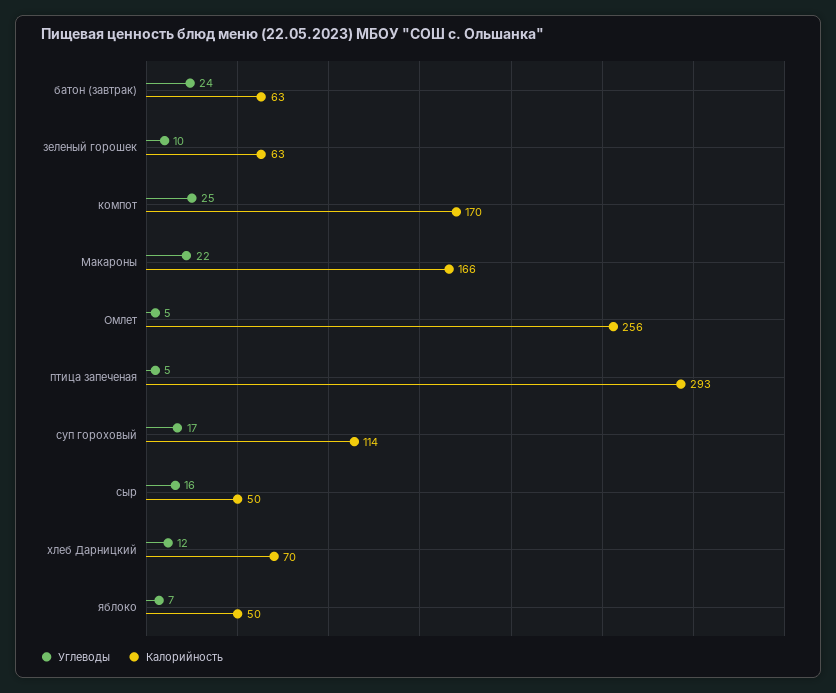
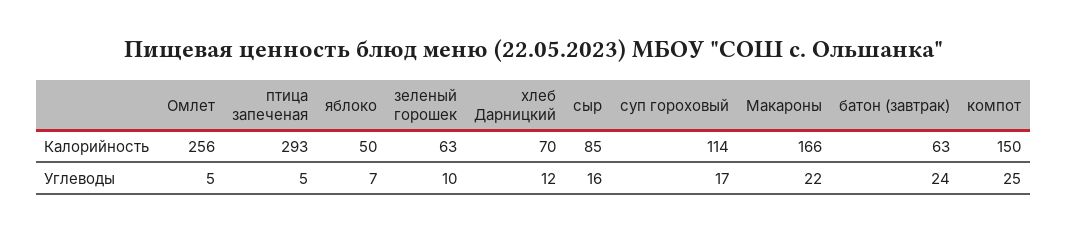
Калорийность, компот: 170 -> 150
Калорийность, сыр: 50 -> 85

